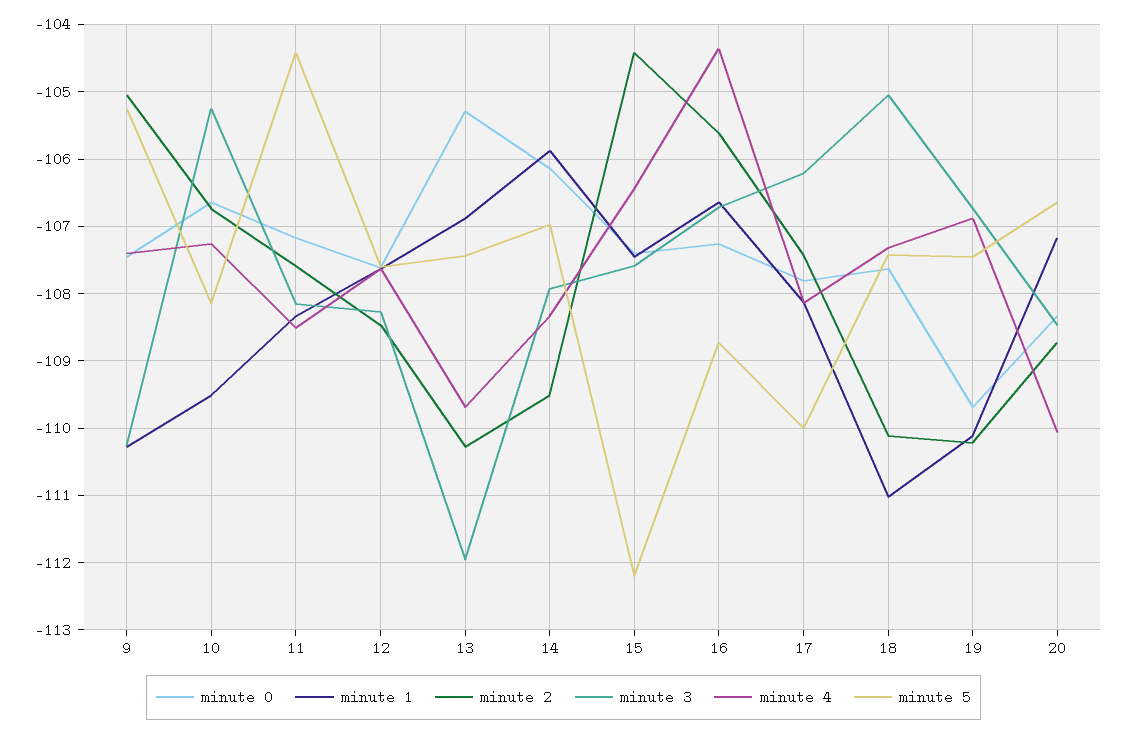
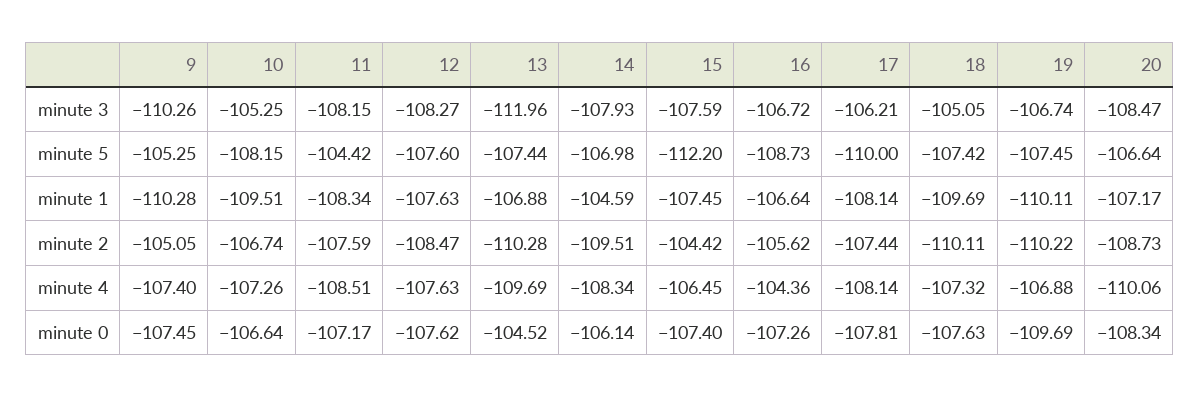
minute 0, 13: -105.3 -> -104.52
minute 1, 14: -105.9 -> -104.59
minute 1, 18: -111 -> -109.69

